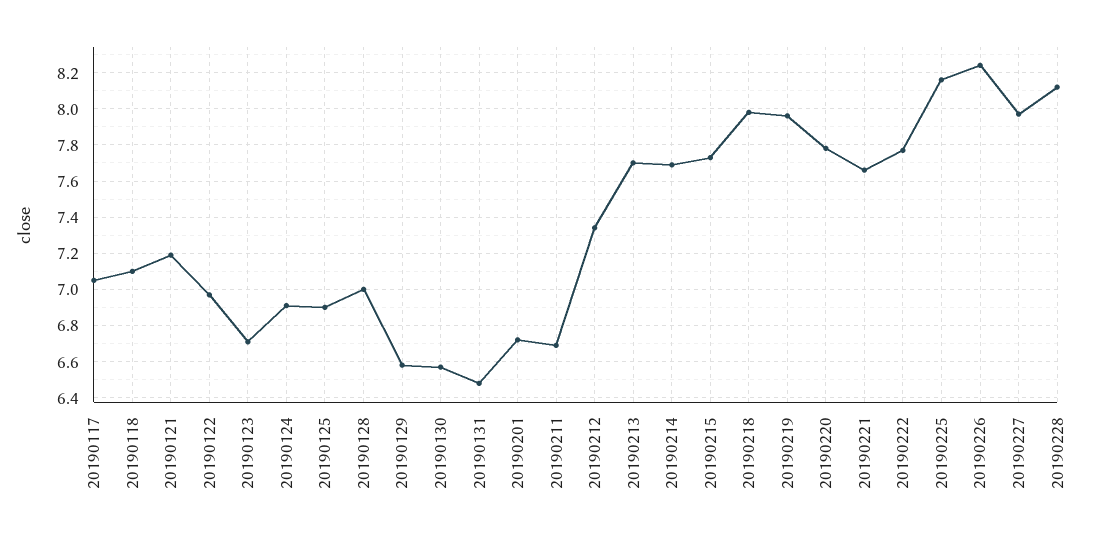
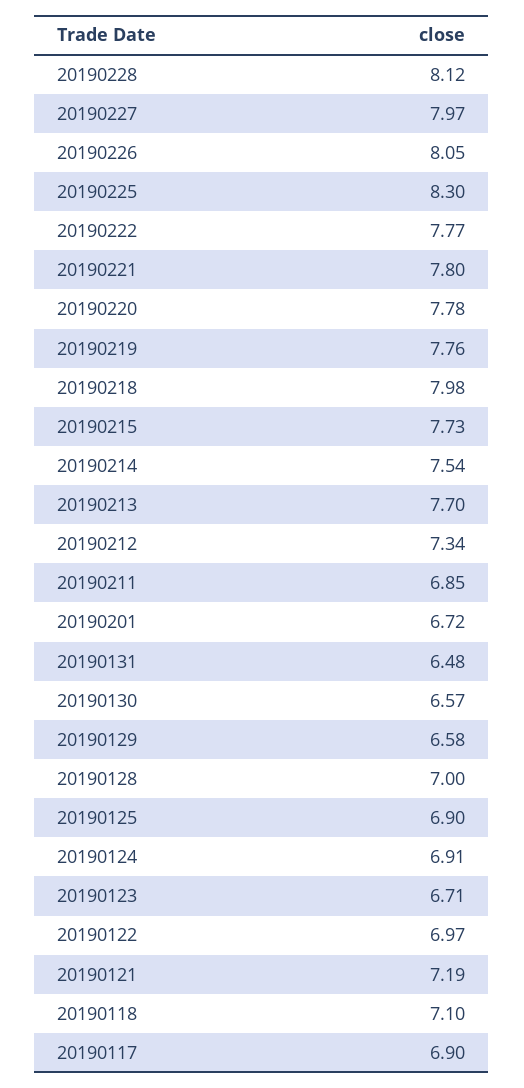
20190117: 7.05 -> 6.9
20190211: 6.7 -> 6.85
20190214: 7.7 -> 7.54
20190219: 7.95 -> 7.76
20190221: 7.65 -> 7.8
20190225: 8.15 -> 8.3
20190226: 8.25 -> 8.05

